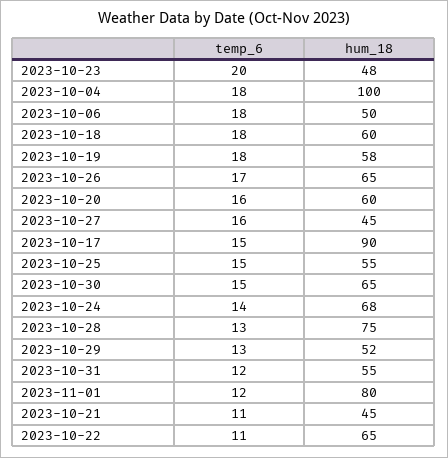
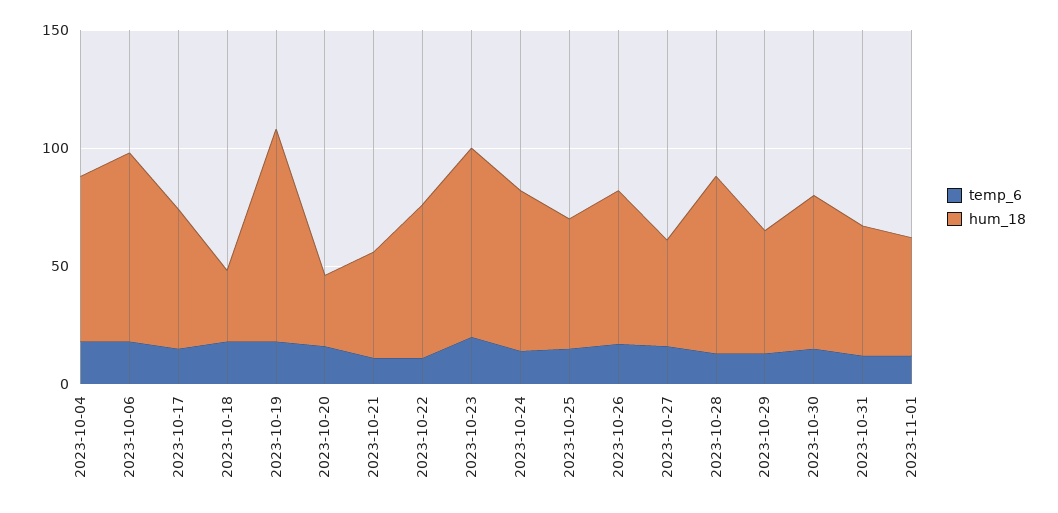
hum_18, 2023-10-23: 48 -> 80
hum_18, 2023-10-04: 100 -> 70
hum_18, 2023-10-06: 50 -> 80
hum_18, 2023-10-18: 60 -> 30
hum_18, 2023-10-19: 58 -> 90
hum_18, 2023-10-20: 60 -> 30
hum_18, 2023-10-17: 90 -> 60
hum_18, 2023-11-01: 80 -> 50

